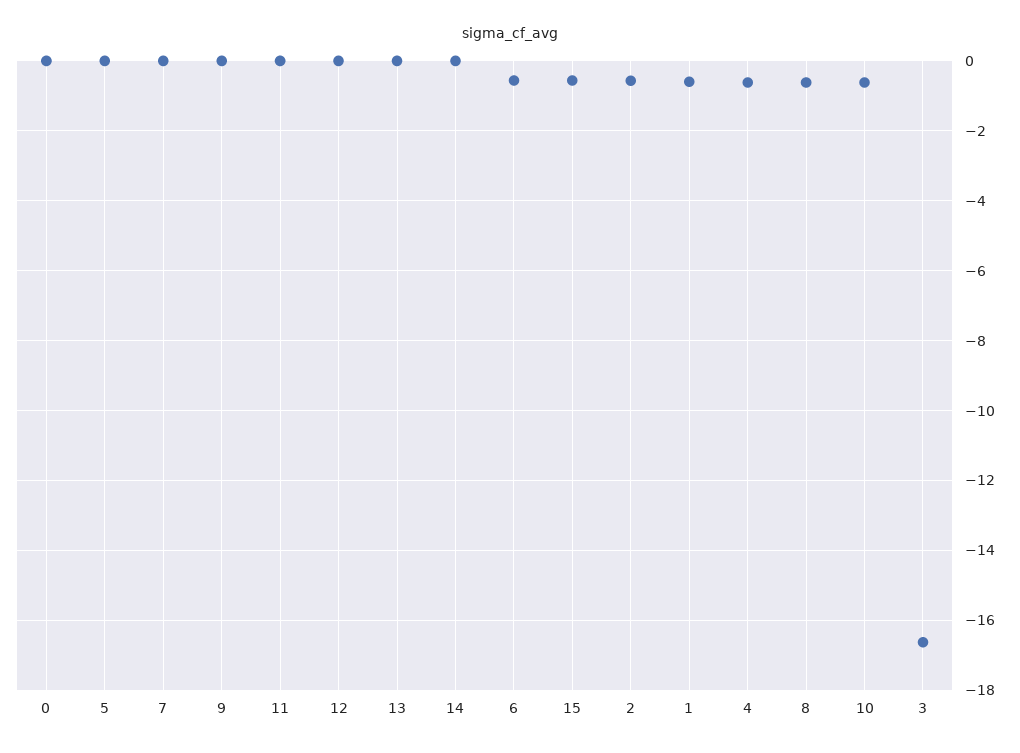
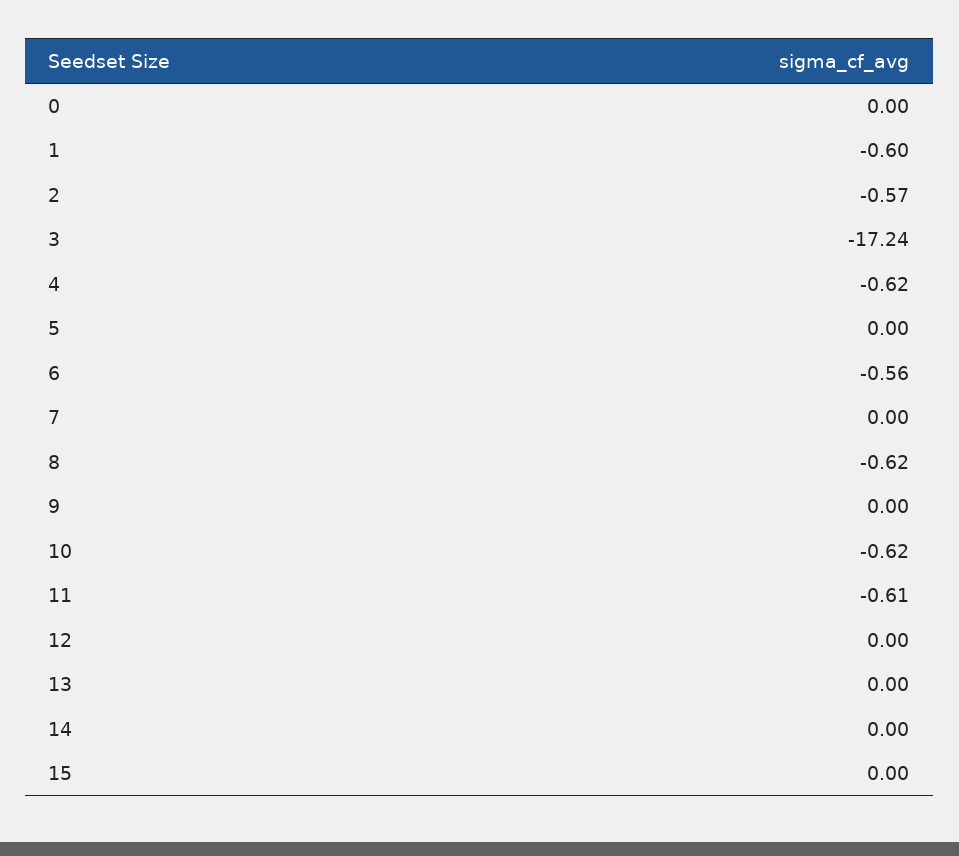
11: 0 -> -0.61
15: -0.6 -> 0
3: -16.6 -> -17.24

